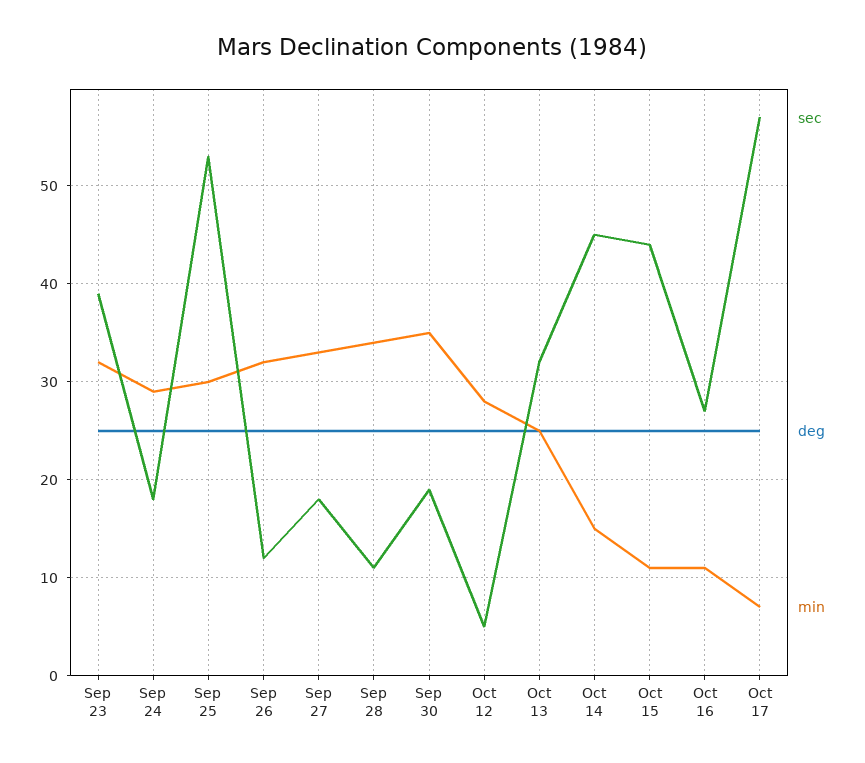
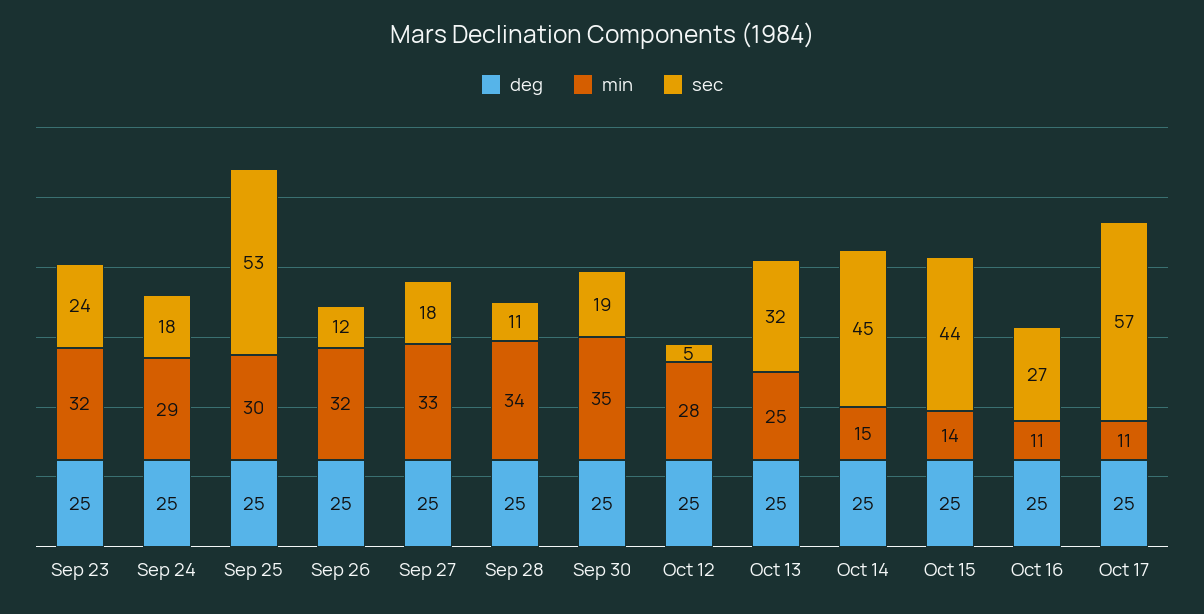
sec, Sep 23: 39 -> 24
min, Oct 15: 11 -> 14
min, Oct 17: 7 -> 11

